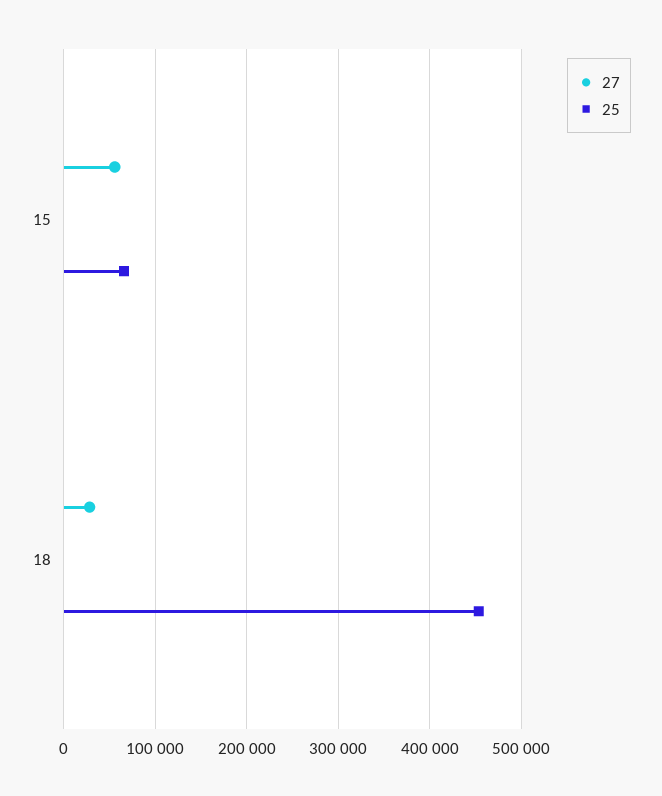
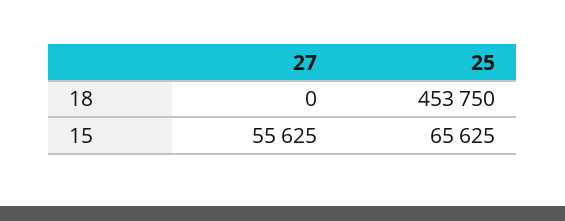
27, 18: 30000 -> 0

